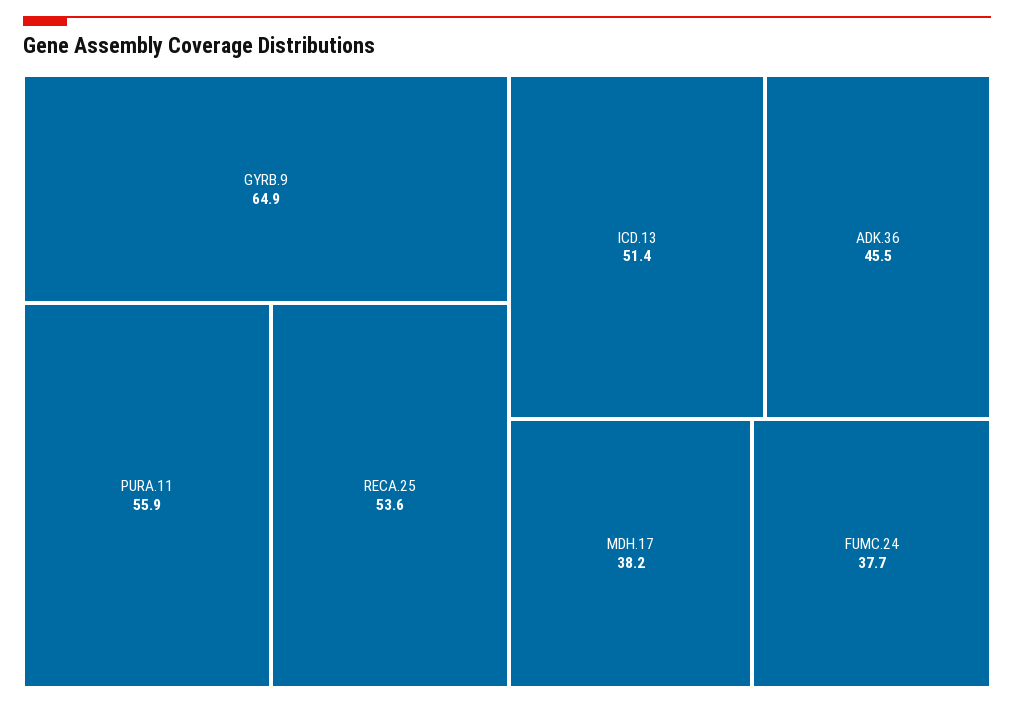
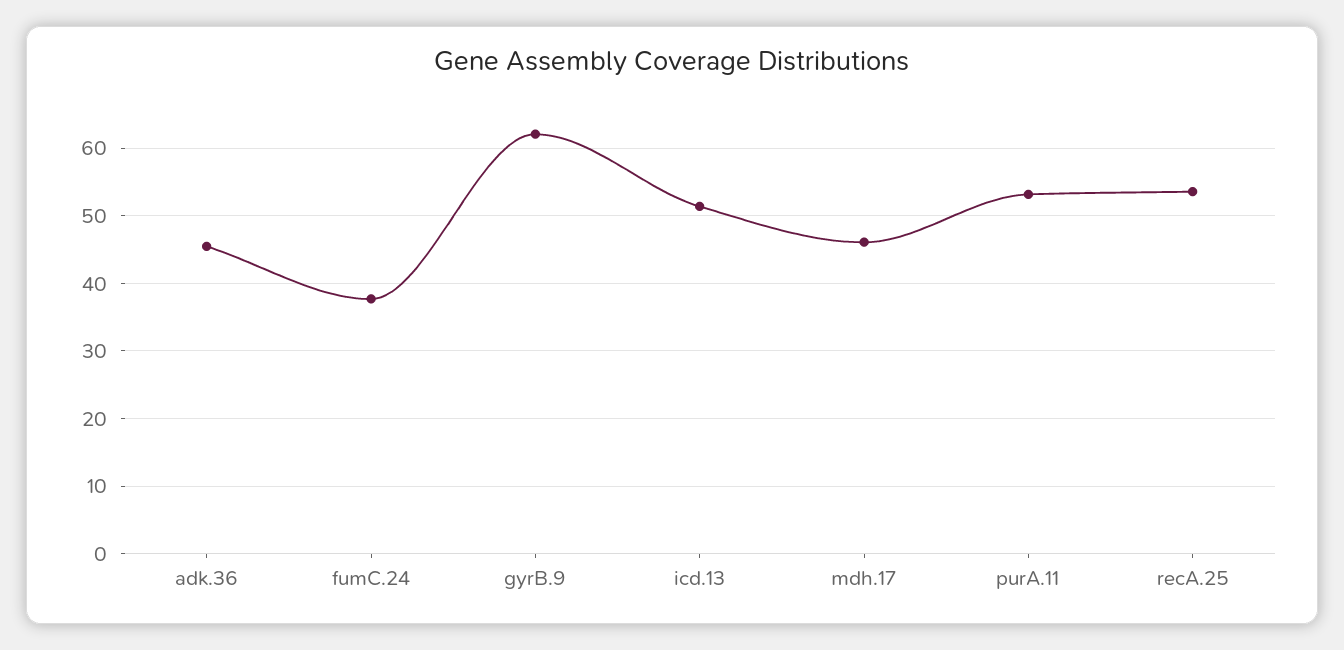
GYRB.9: 64.9 -> 62
PURA.11: 55.9 -> 53
MDH.17: 38.2 -> 46

